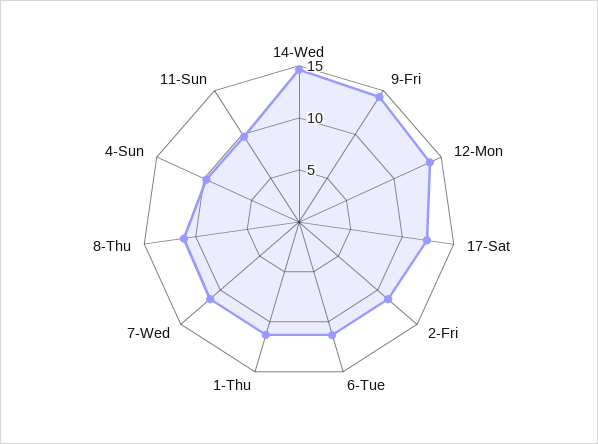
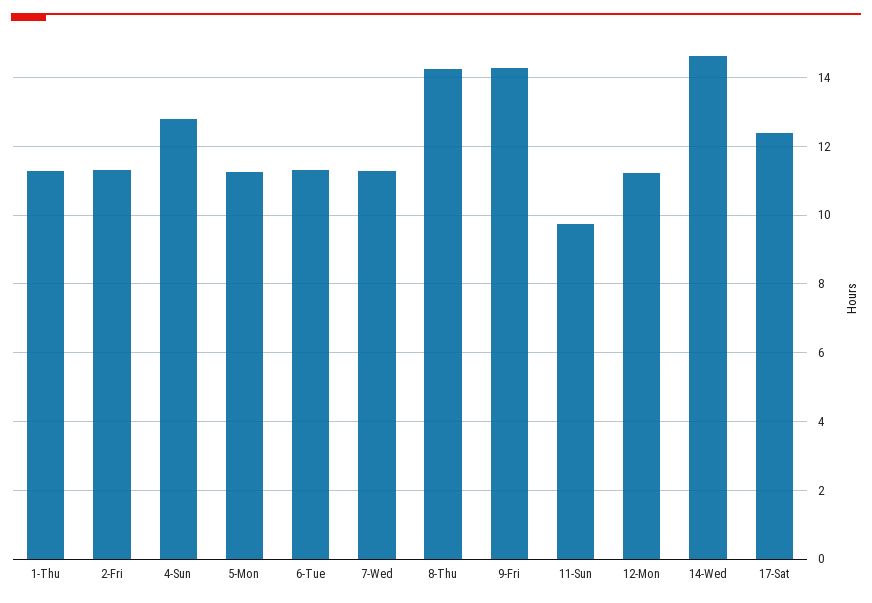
12-Mon: 14 -> 11.2
8-Thu: 11 -> 14.2
4-Sun: 10 -> 12.8
5-Mon: none -> 11.2

